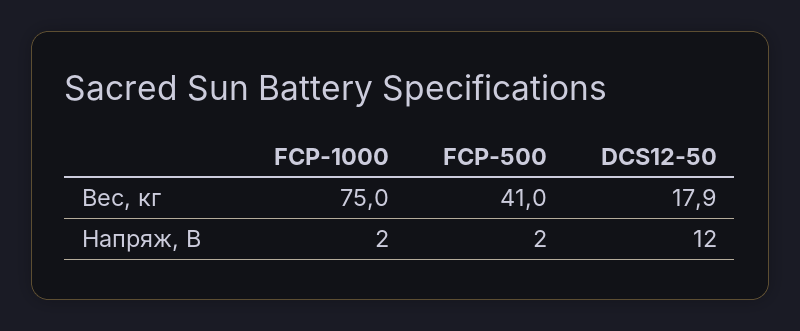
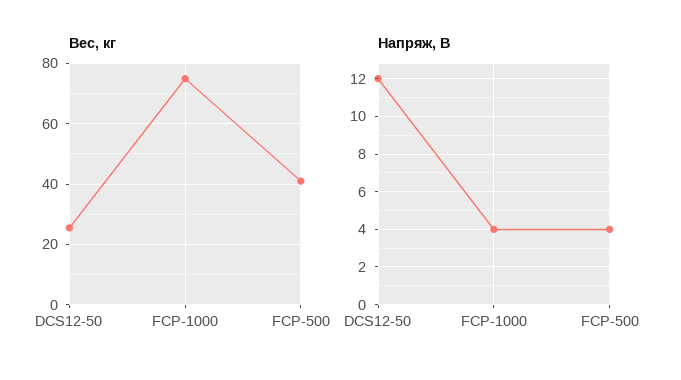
Вес, кг, DCS12-50: 17.9 -> 26
Напряж, В, FCP-1000: 2 -> 4
Напряж, В, FCP-500: 2 -> 4

